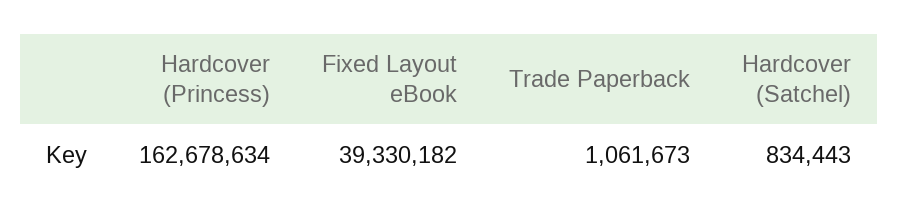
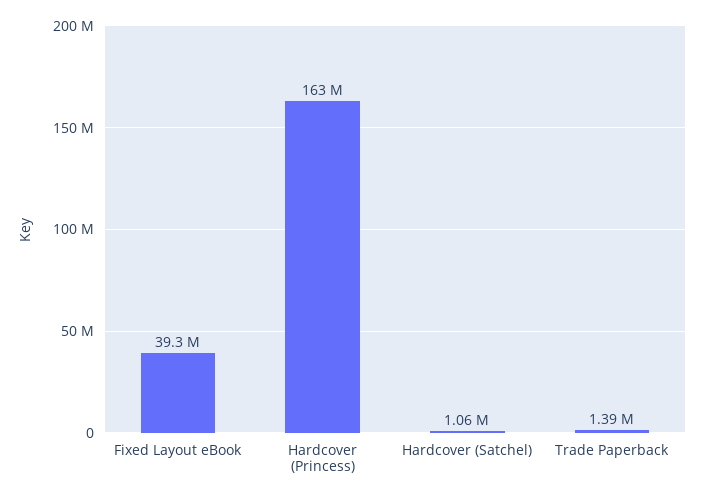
Trade Paperback: 1061673 -> 1390000
Hardcover (Satchel): 834443 -> 1060000

